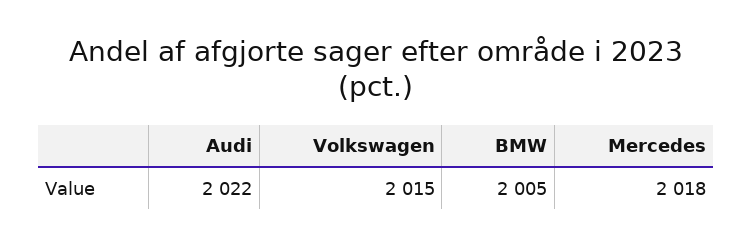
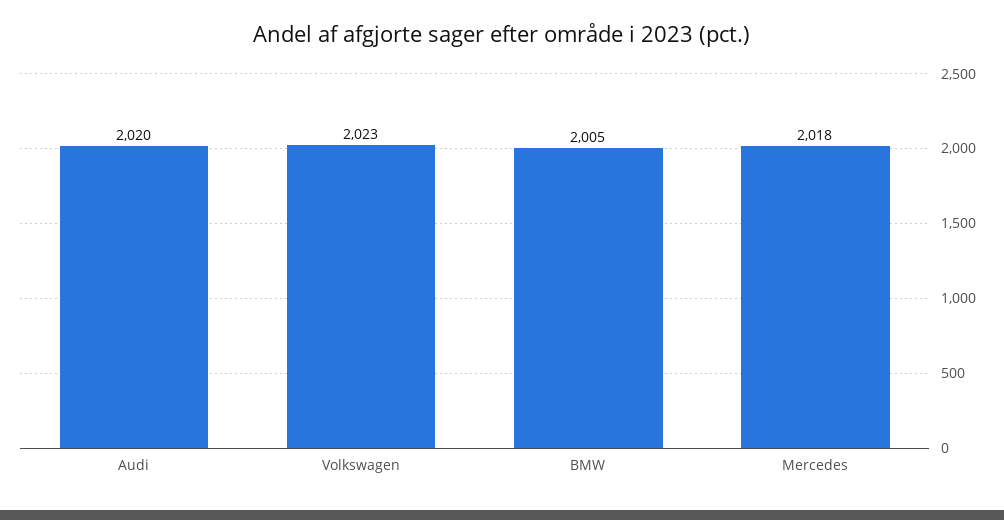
Audi: 2022 -> 2020
Volkswagen: 2015 -> 2023

